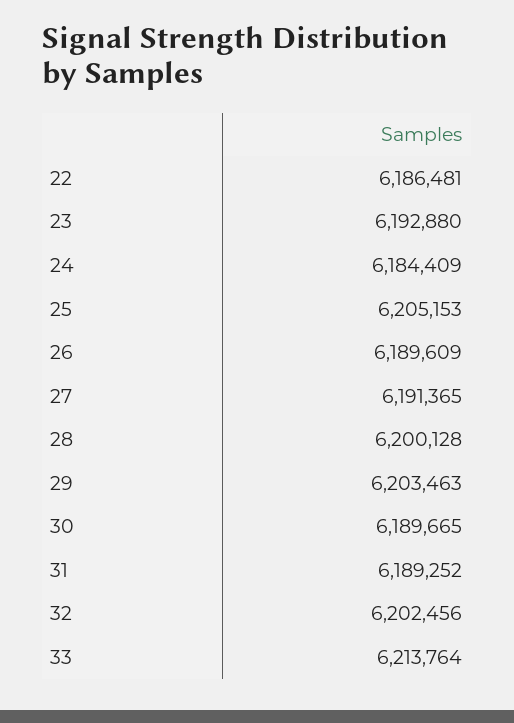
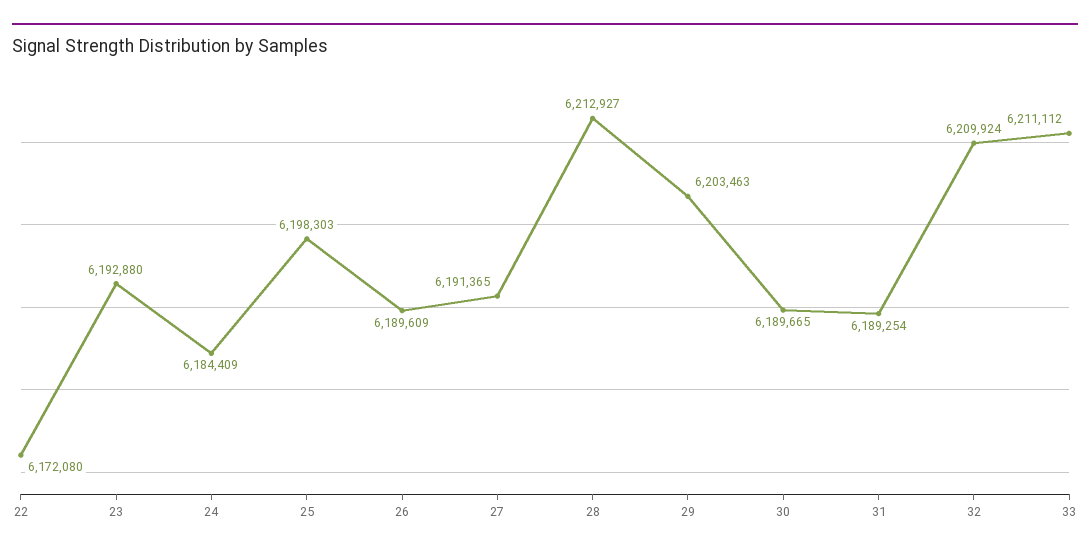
22: 6186481 -> 6172080
25: 6205153 -> 6198303
28: 6200128 -> 6212927
31: 6189252 -> 6189254
32: 6202456 -> 6209924
33: 6213764 -> 6211112

